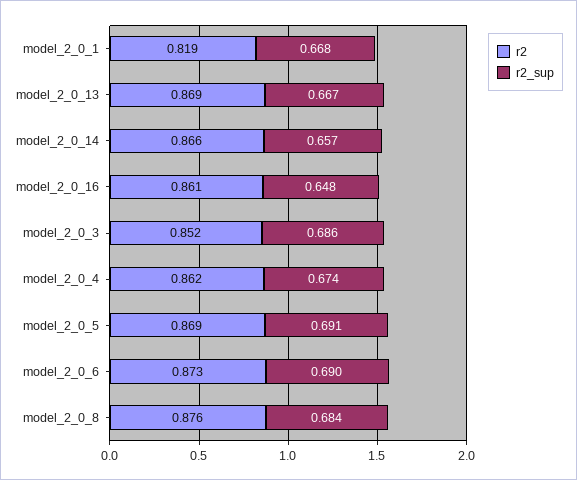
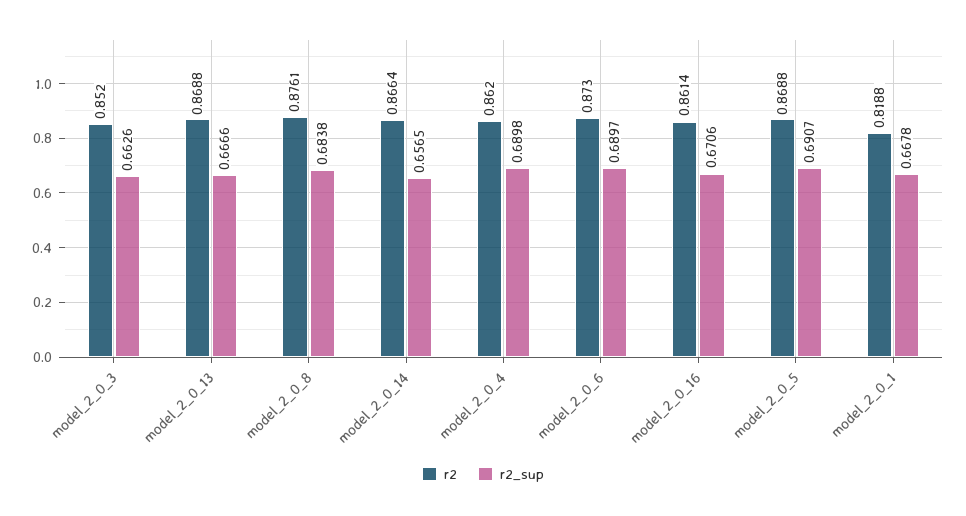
r2_sup, model_2_0_16: 0.648 -> 0.6706
r2_sup, model_2_0_3: 0.686 -> 0.6626
r2_sup, model_2_0_4: 0.674 -> 0.6898

